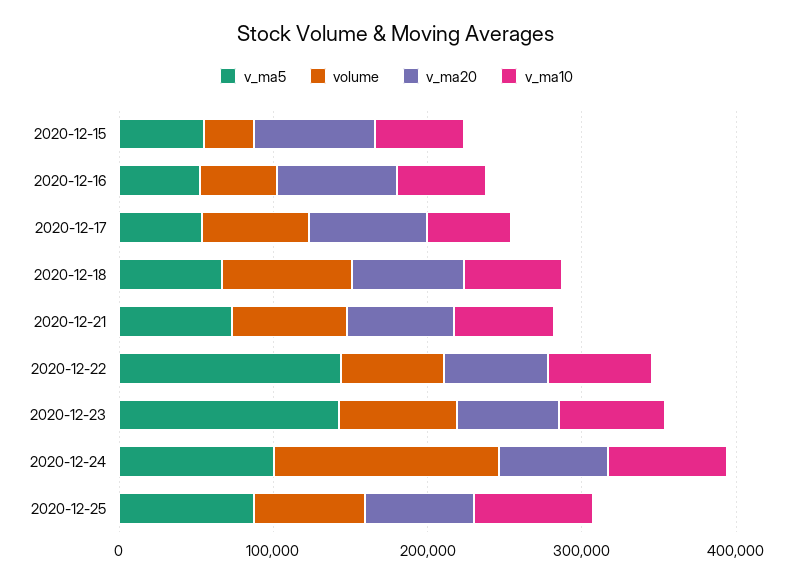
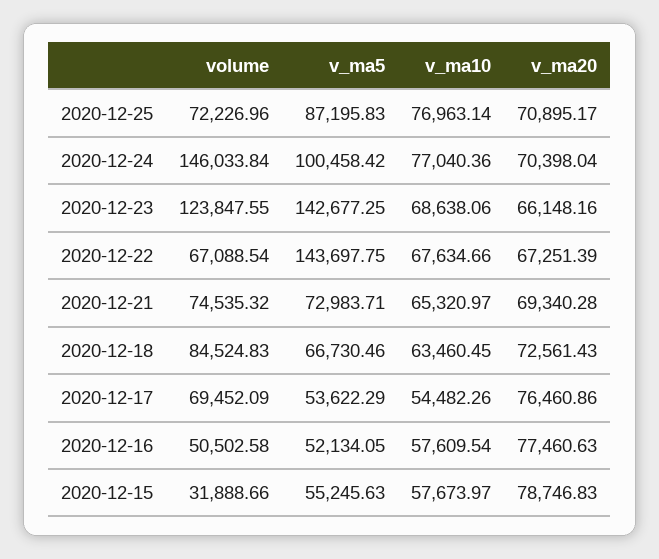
volume, 2020-12-23: 80000 -> 123847.55

